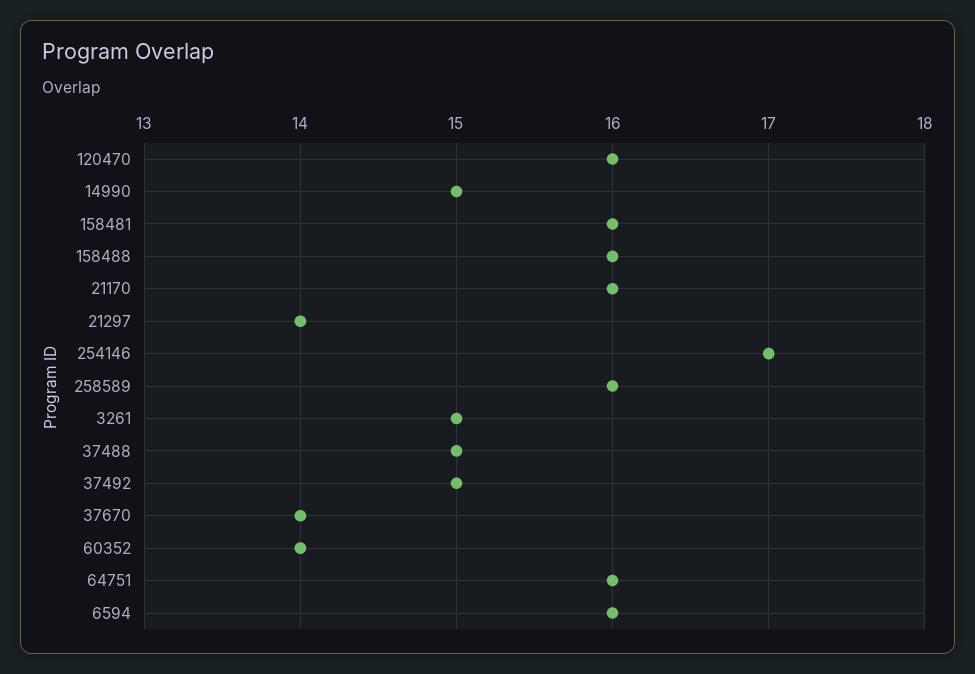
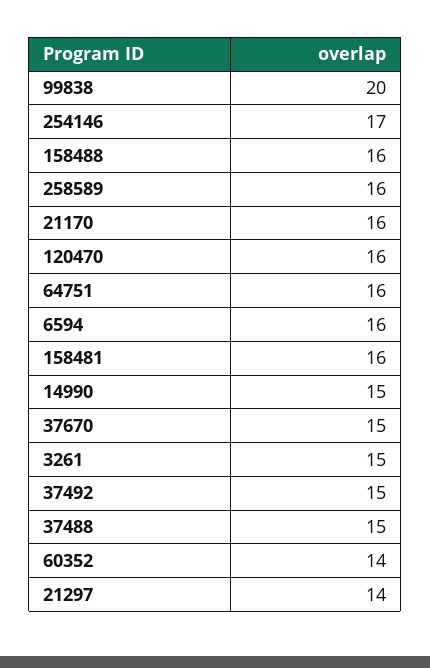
37670: 14 -> 15
99838: none -> 20

